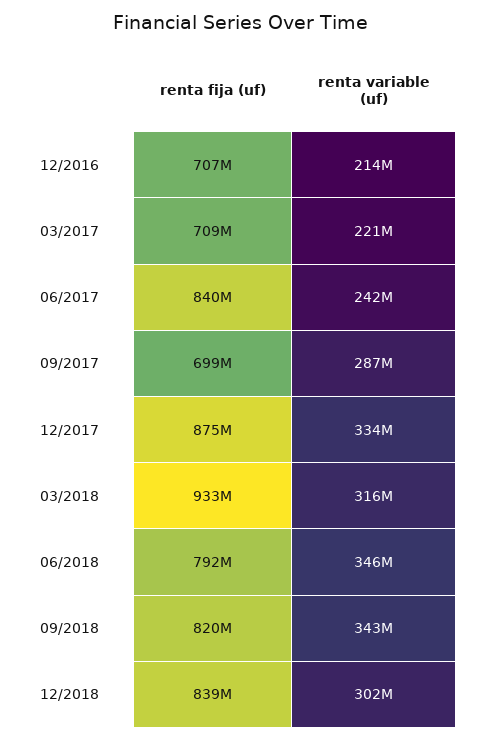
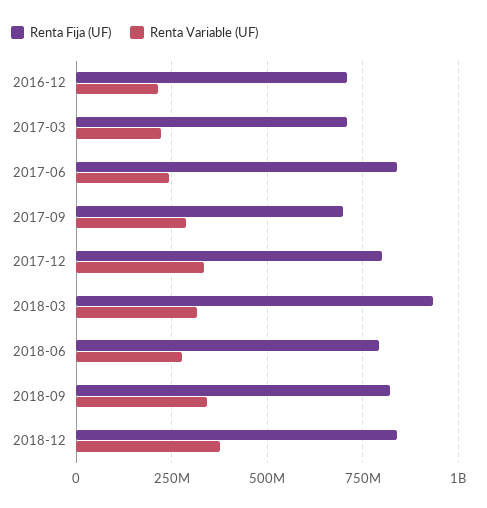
renta fija (uf), 12/2017: 875000000 -> 800000000
renta variable (uf), 06/2018: 346000000 -> 275000000
renta variable (uf), 12/2018: 302000000 -> 375000000

